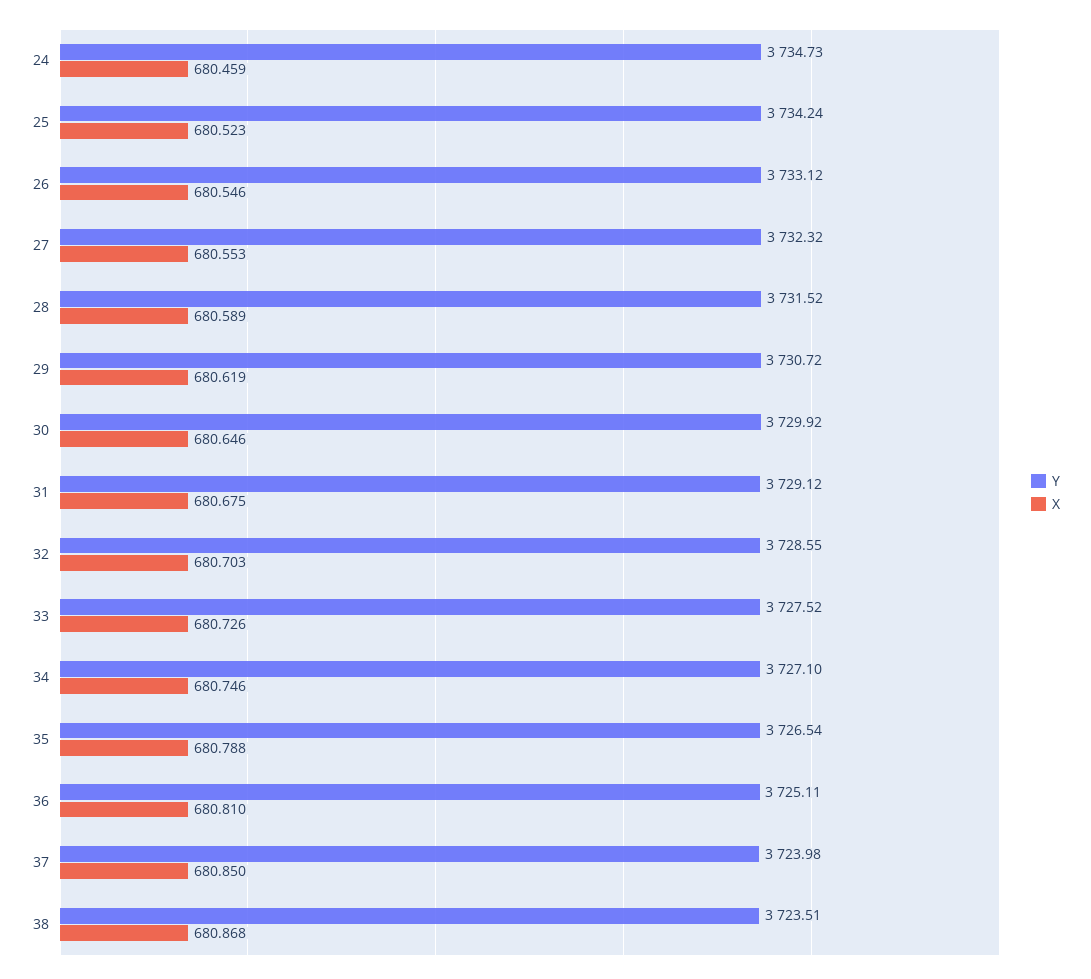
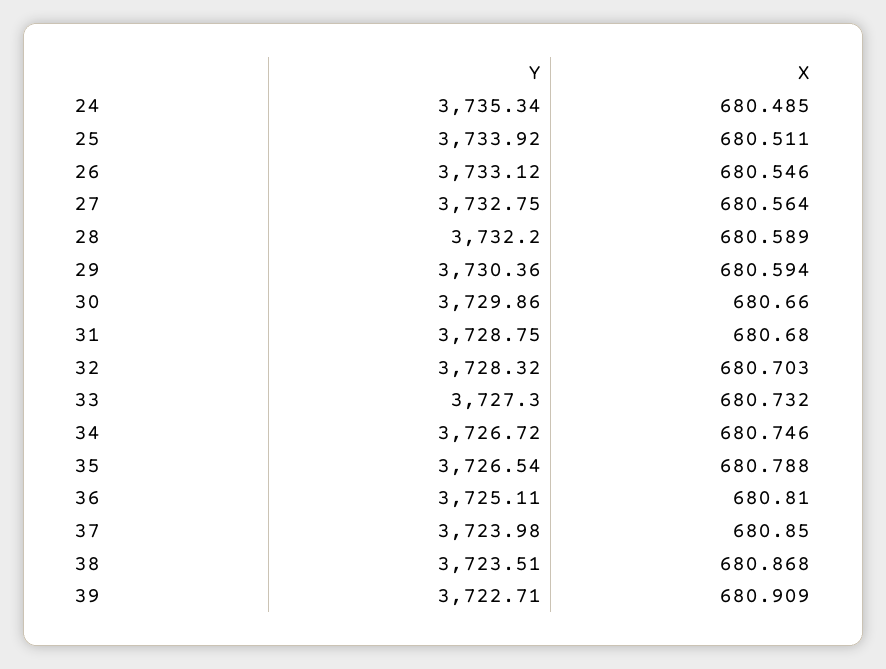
Y, 24: 3734.73 -> 3735.34
X, 24: 680.459 -> 680.485
Y, 25: 3734.24 -> 3733.92
X, 25: 680.523 -> 680.511
Y, 27: 3732.32 -> 3732.75
X, 27: 680.553 -> 680.564
Y, 28: 3731.52 -> 3732.2
Y, 29: 3730.72 -> 3730.36
X, 29: 680.619 -> 680.594
Y, 30: 3729.92 -> 3729.86
X, 30: 680.646 -> 680.66
Y, 31: 3729.12 -> 3728.75
X, 31: 680.675 -> 680.68
Y, 32: 3728.55 -> 3728.32
Y, 33: 3727.52 -> 3727.3
X, 33: 680.726 -> 680.732
Y, 34: 3727.1 -> 3726.72
Y, 39: none -> 3722.71
X, 39: none -> 680.909

